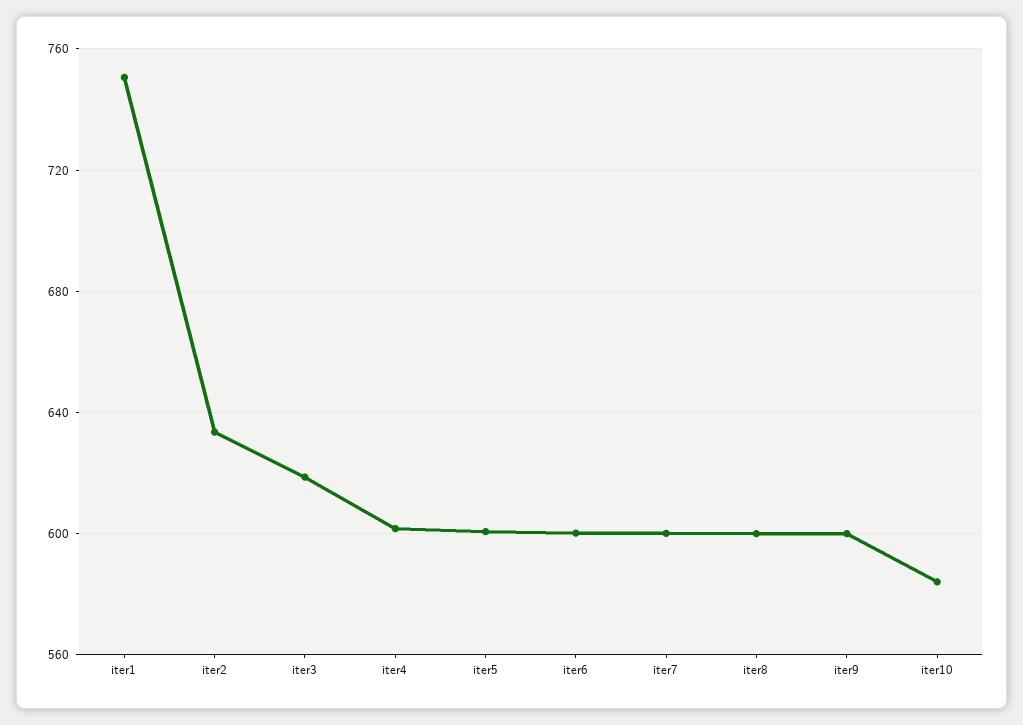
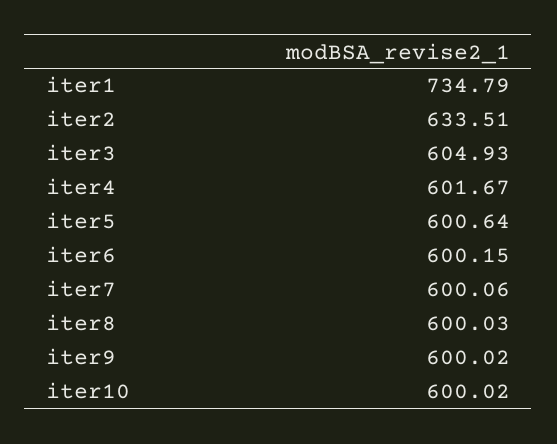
iter1: 750 -> 734.79
iter3: 620 -> 604.93
iter10: 585 -> 600.02

